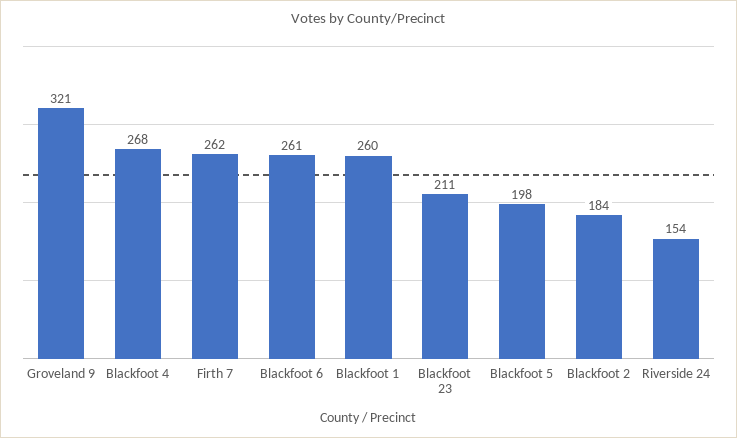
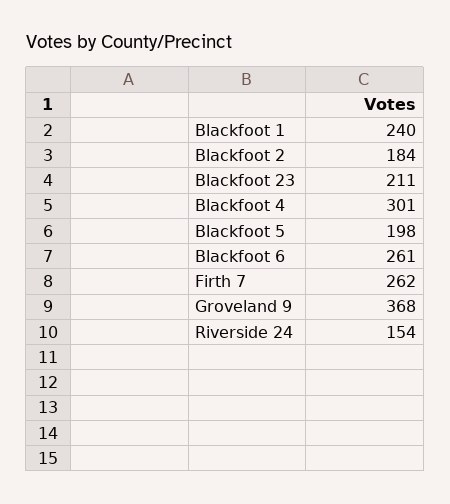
Groveland 9: 321 -> 368
Blackfoot 4: 268 -> 301
Blackfoot 1: 260 -> 240

